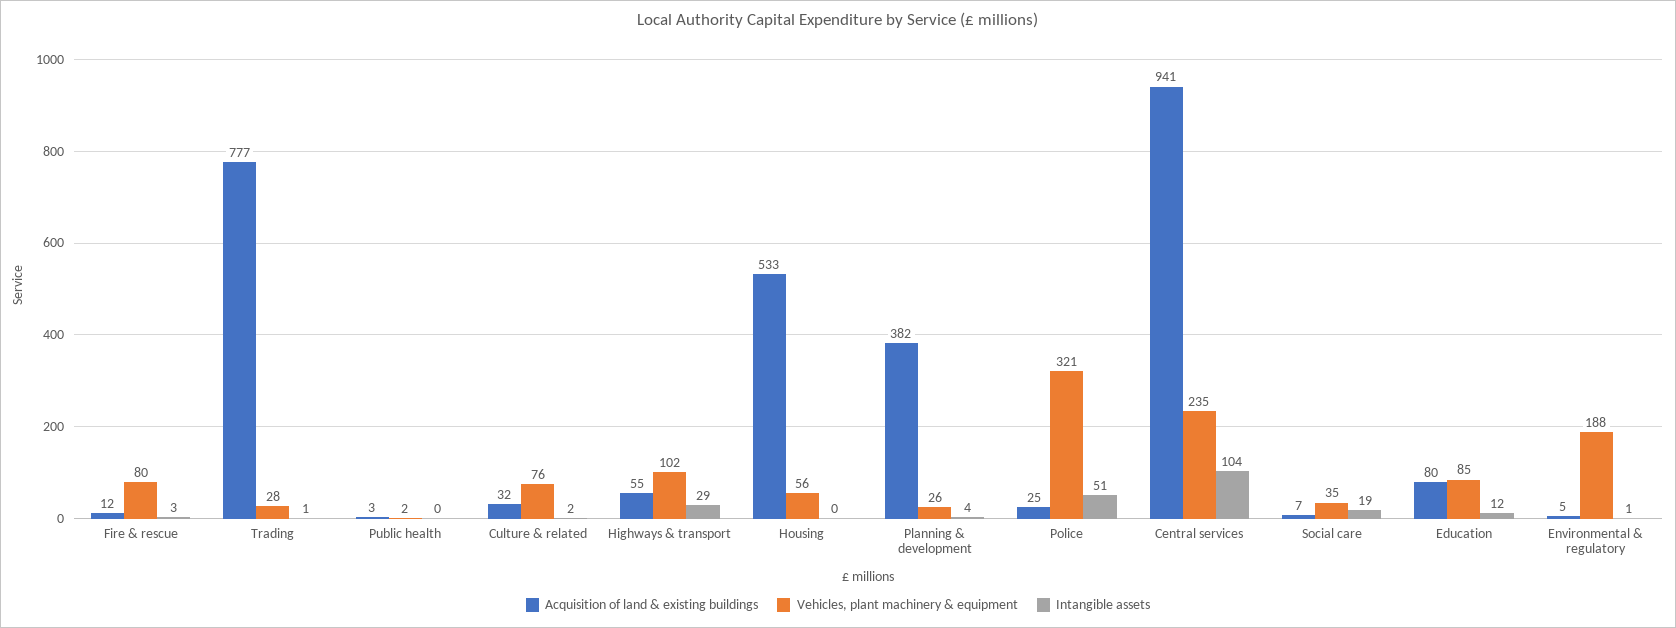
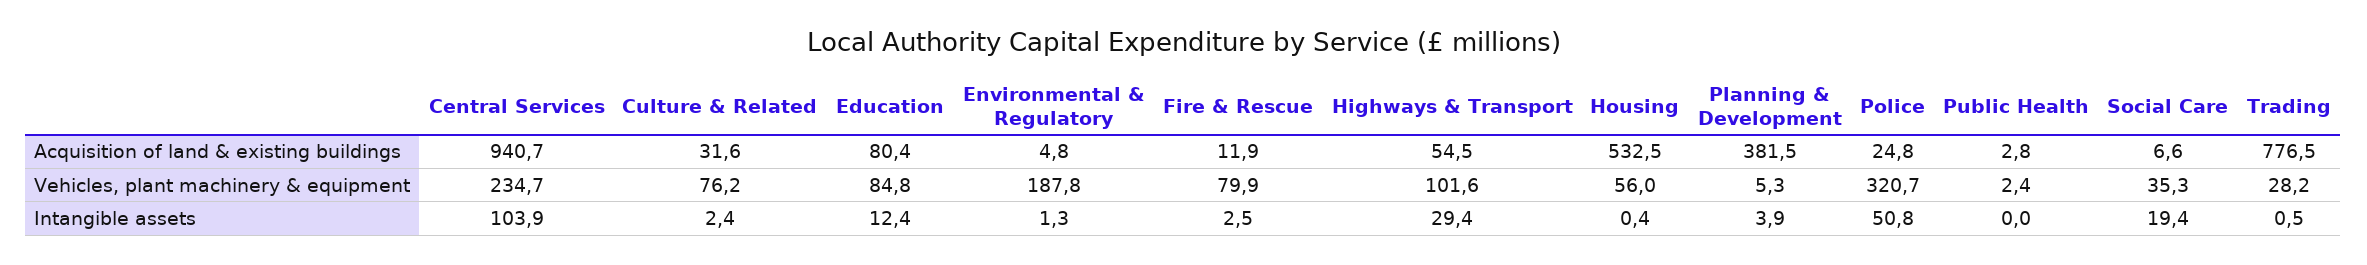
Vehicles, plant machinery & equipment, Planning & development: 26 -> 5.3

